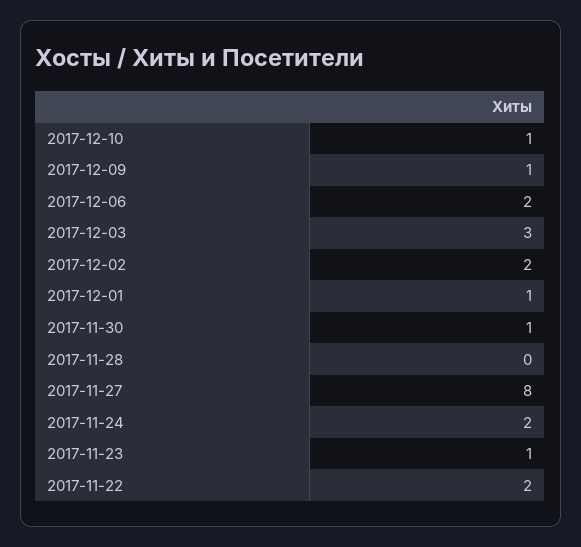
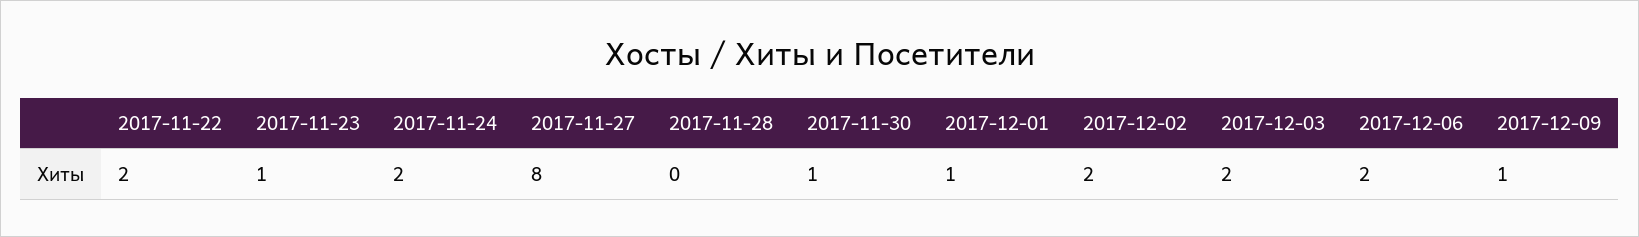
2017-12-10: 1 -> none
2017-12-03: 3 -> 2

